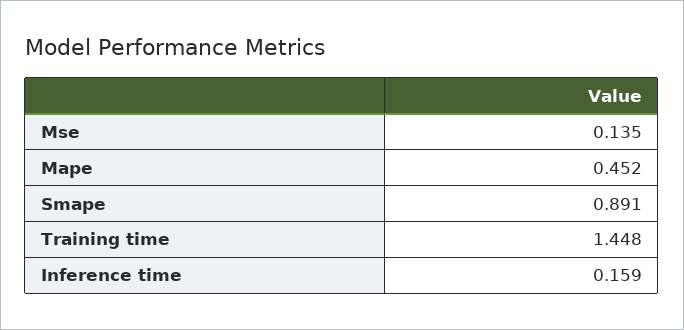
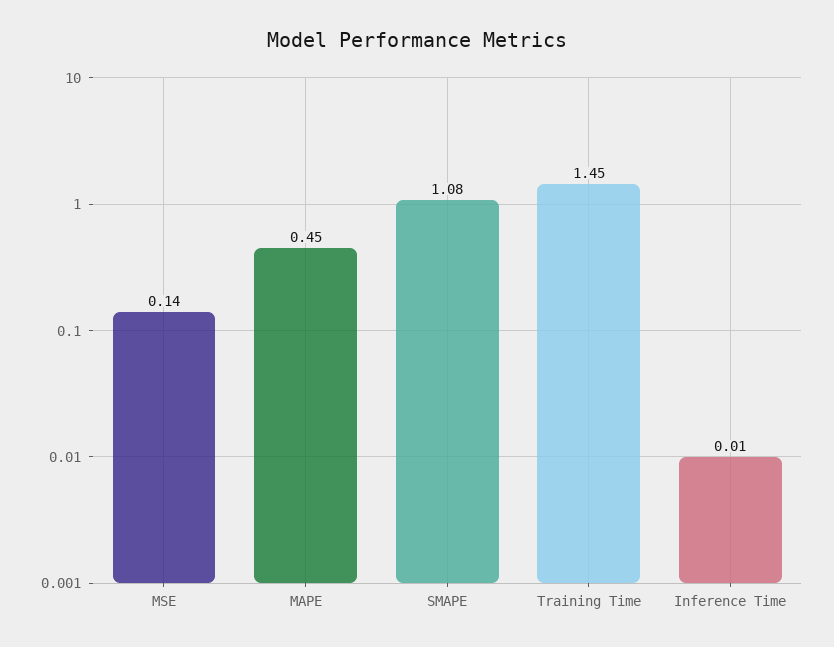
Smape: 0.891 -> 1.08
Inference time: 0.159 -> 0.01

